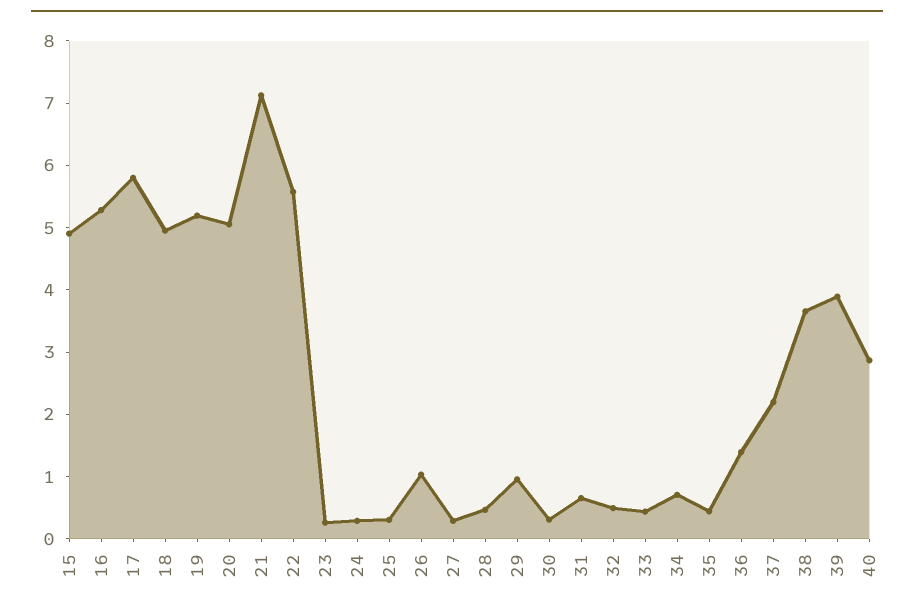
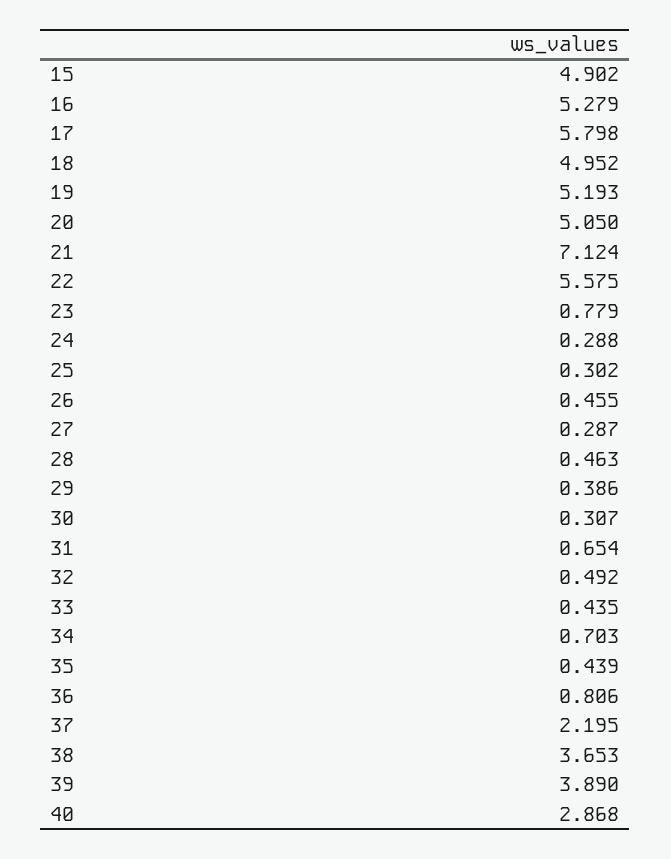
23: 0.2 -> 0.779
26: 1 -> 0.455
29: 1 -> 0.386
36: 1.4 -> 0.806

